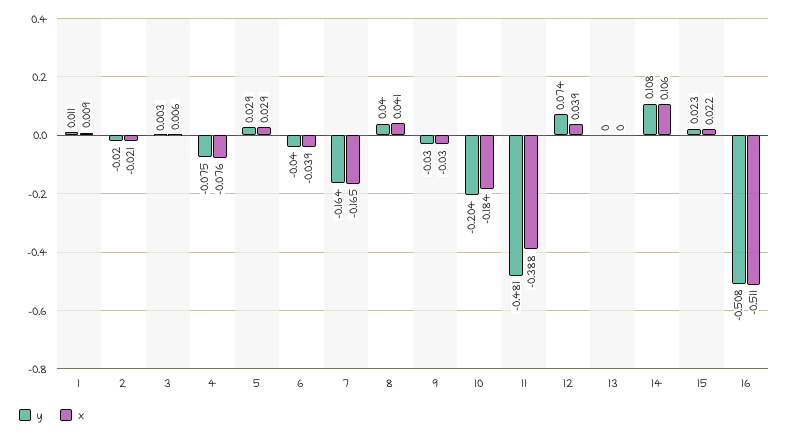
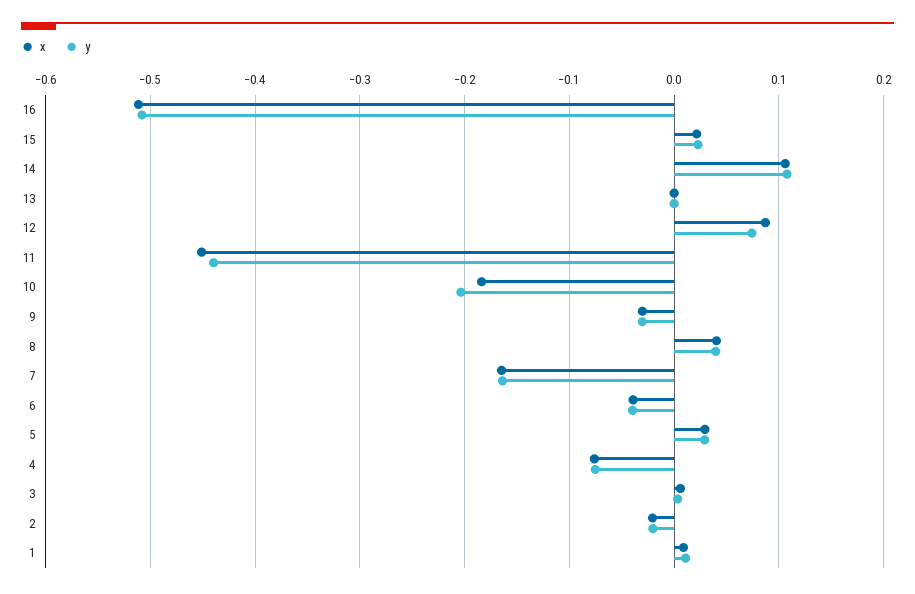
y, 11: -0.481 -> -0.44
x, 11: -0.388 -> -0.45
x, 12: 0.039 -> 0.09

